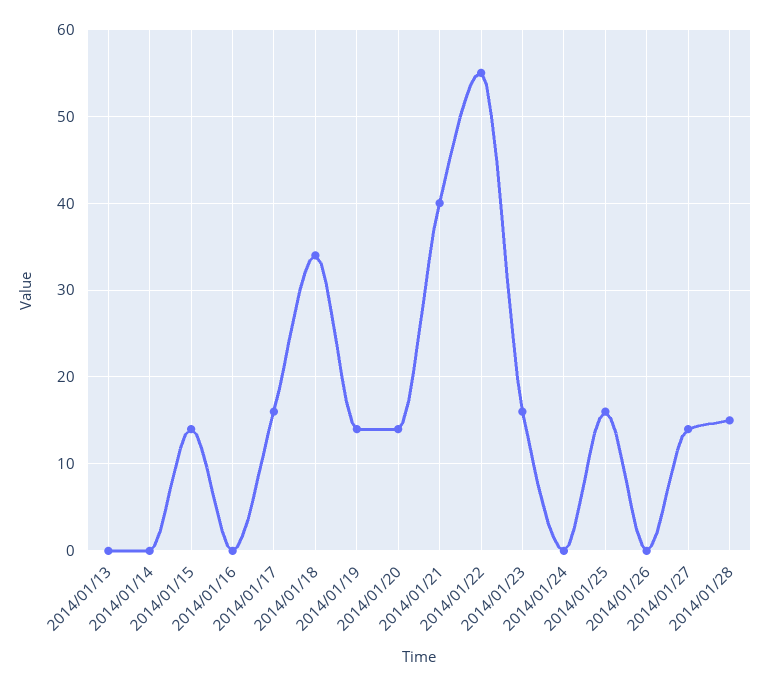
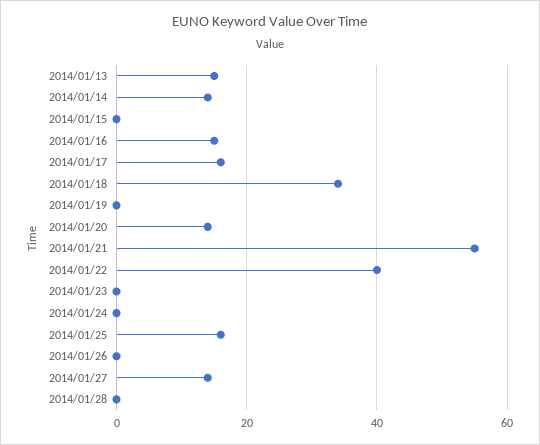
2014/01/13: 0 -> 15
2014/01/14: 0 -> 15
2014/01/15: 14 -> 0
2014/01/16: 0 -> 15
2014/01/19: 14 -> 0
2014/01/21: 40 -> 55
2014/01/22: 55 -> 40
2014/01/23: 16 -> 0
2014/01/28: 15 -> 0

